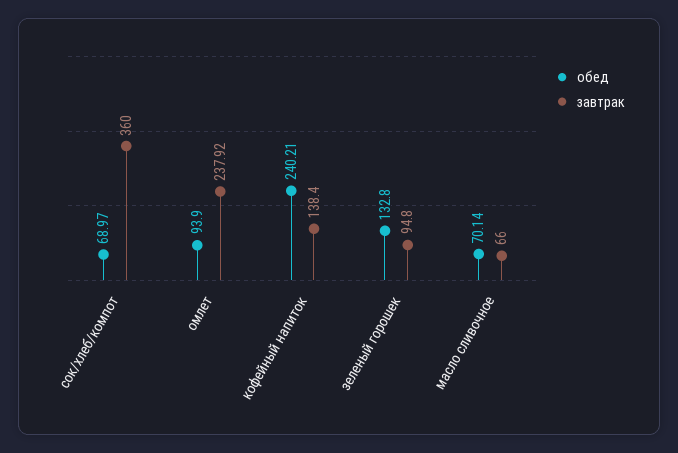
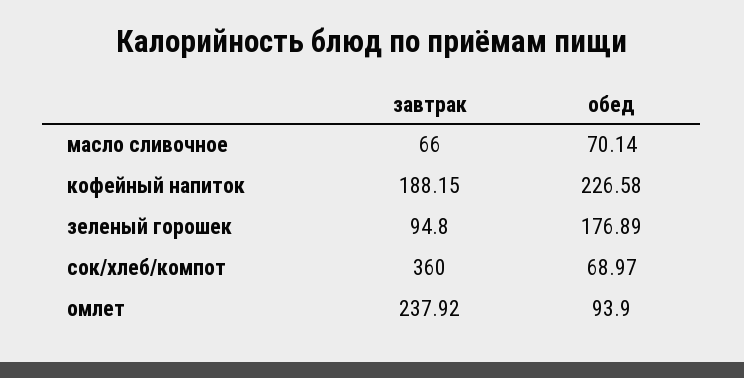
обед, кофейный напиток: 240.21 -> 226.58
завтрак, кофейный напиток: 138.4 -> 188.15
обед, зеленый горошек: 132.8 -> 176.89

